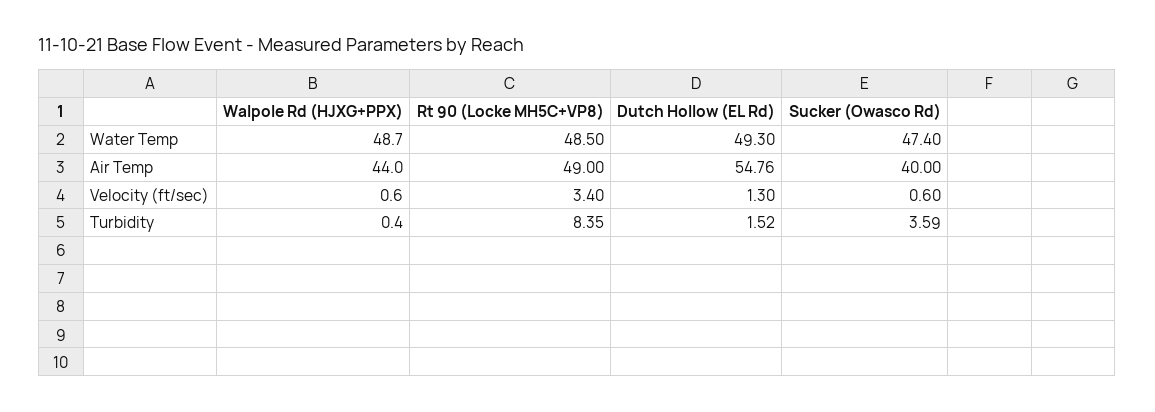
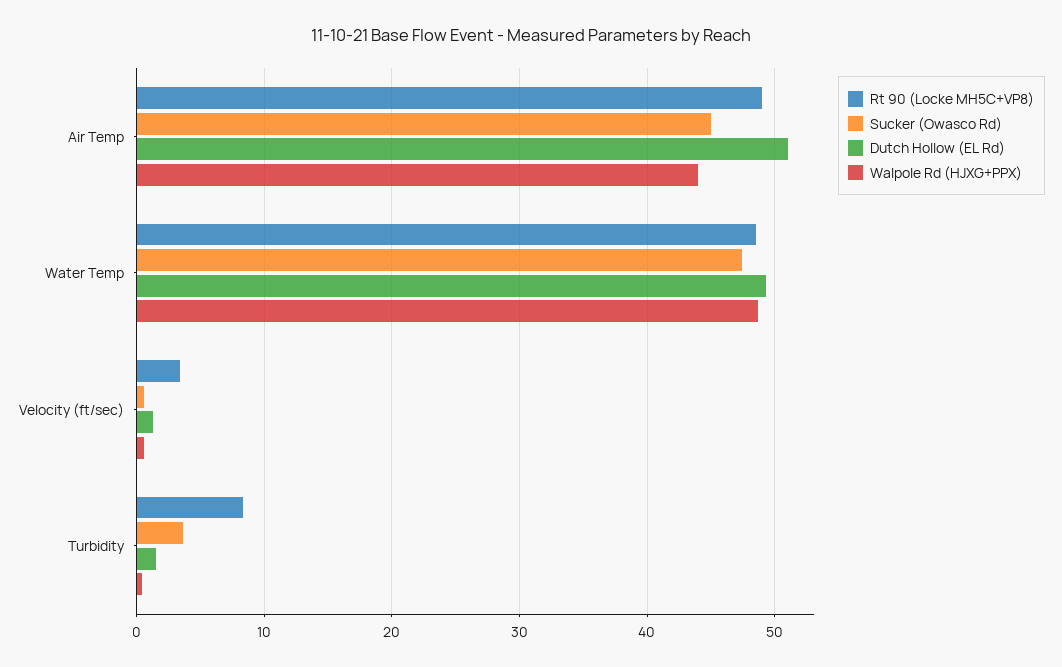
Dutch Hollow (EL Rd), Air Temp: 54.76 -> 51
Sucker (Owasco Rd), Air Temp: 40 -> 45

